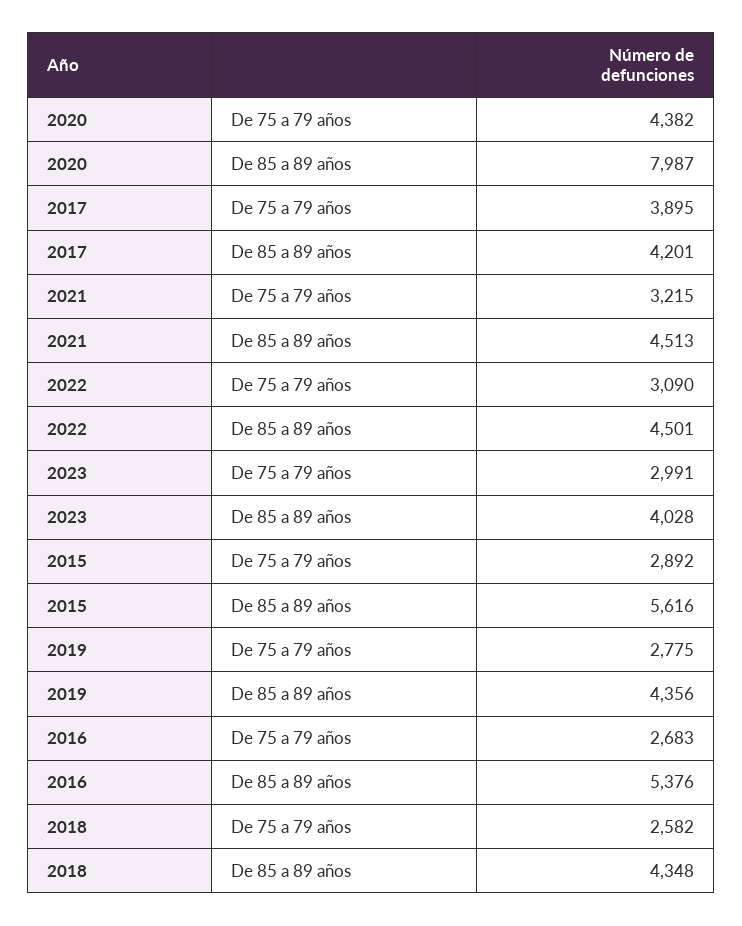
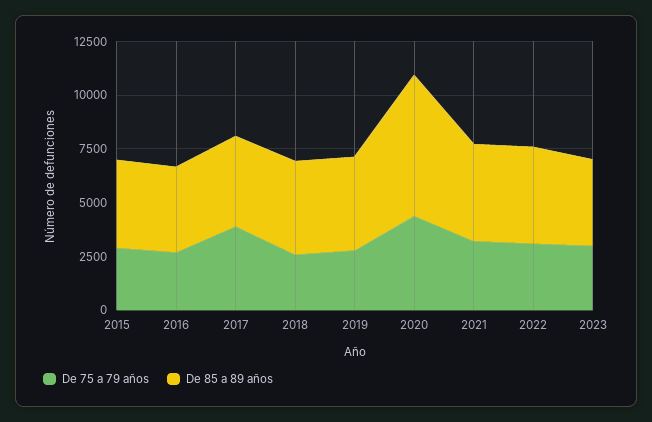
De 85 a 89 años, 2020: 7987 -> 6500
De 85 a 89 años, 2015: 5616 -> 4000
De 85 a 89 años, 2016: 5376 -> 4000

